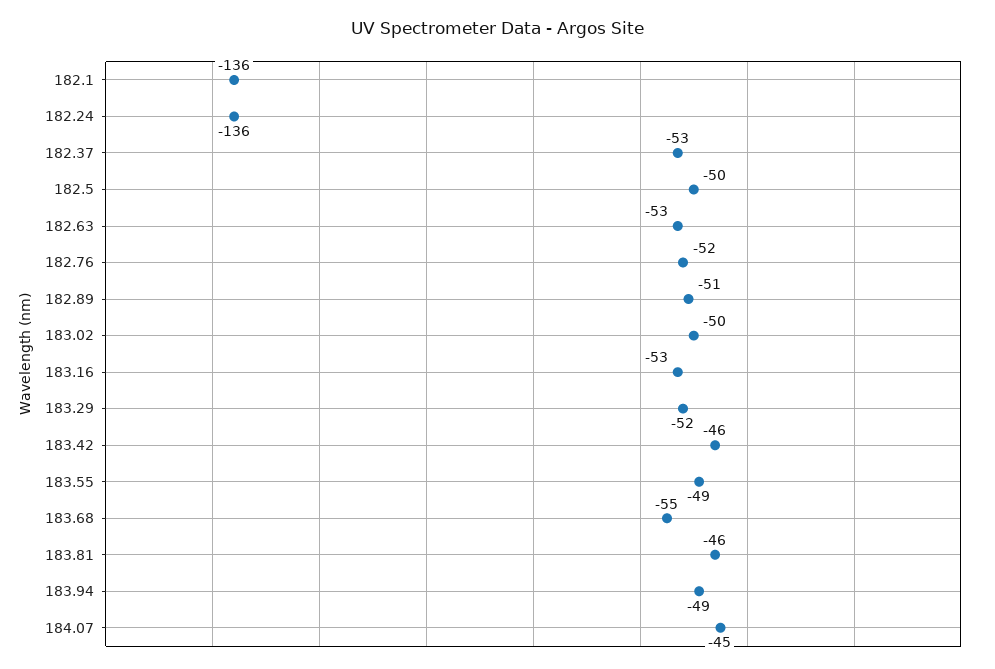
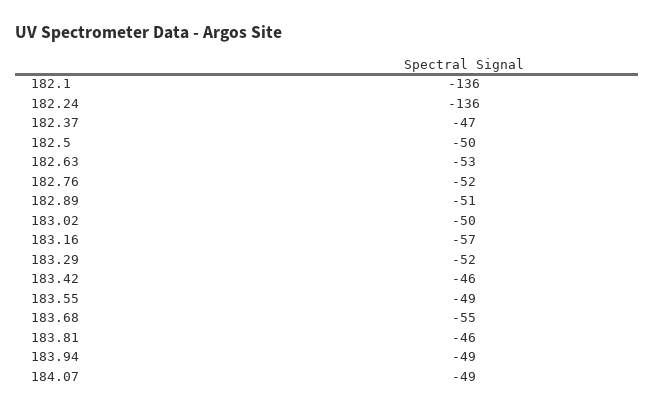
182.37: -53 -> -47
183.16: -53 -> -57
184.07: -45 -> -49

